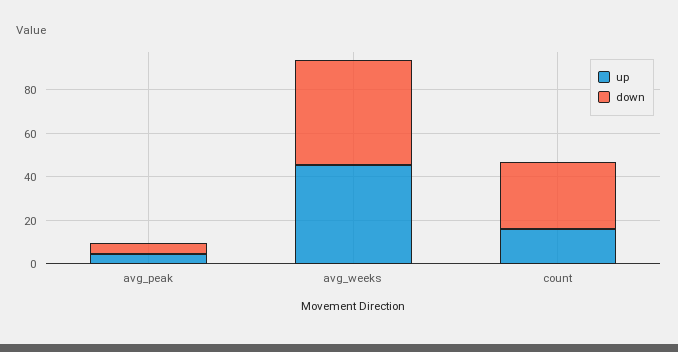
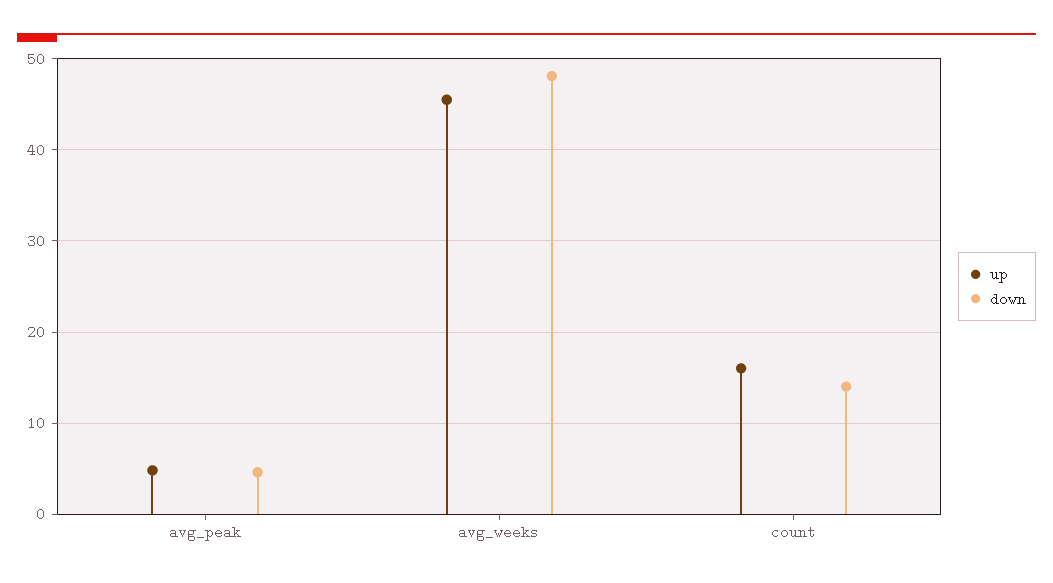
down, count: 30 -> 14

